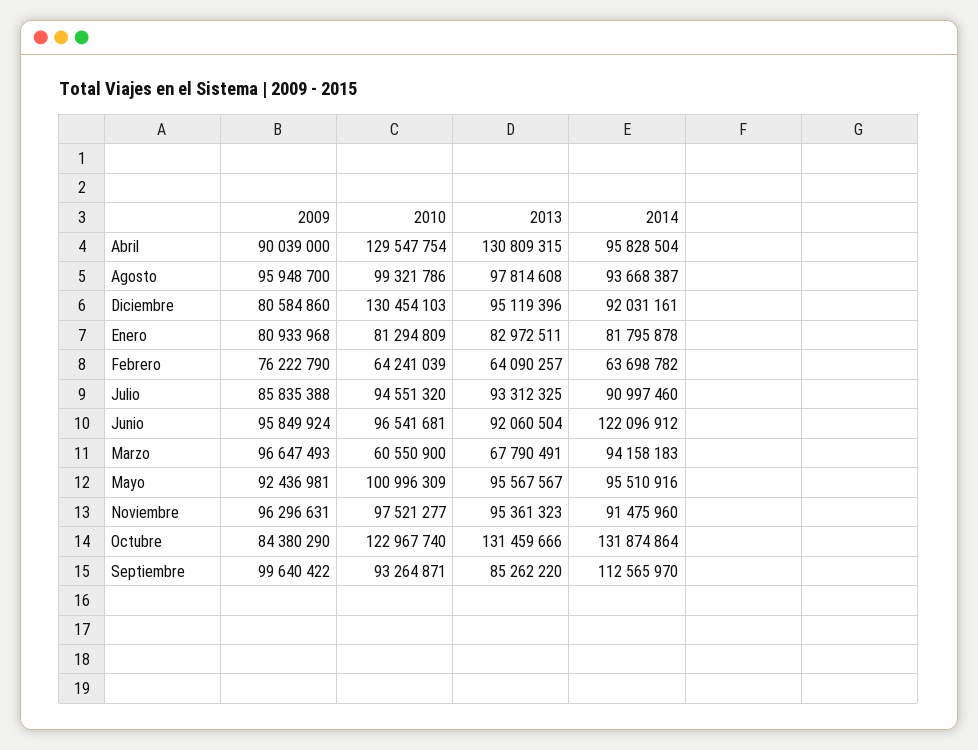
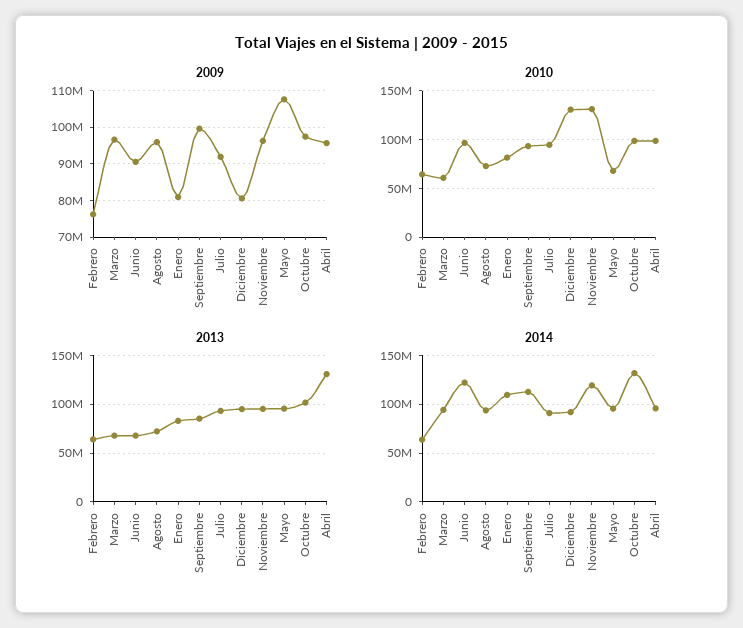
2009, Abril: 90039000 -> 96000000
2010, Abril: 129547754 -> 100000000
2010, Agosto: 99321786 -> 70000000
2013, Agosto: 97814608 -> 70000000
2014, Enero: 81795878 -> 110000000
2009, Julio: 85835388 -> 92000000
2009, Junio: 95849924 -> 90000000
2013, Junio: 92060504 -> 70000000
2009, Mayo: 92436981 -> 108000000
2010, Mayo: 100996309 -> 70000000
2010, Noviembre: 97521277 -> 130000000
2014, Noviembre: 91475960 -> 120000000
2009, Octubre: 84380290 -> 98000000
2010, Octubre: 122967740 -> 100000000
2013, Octubre: 131459666 -> 100000000

